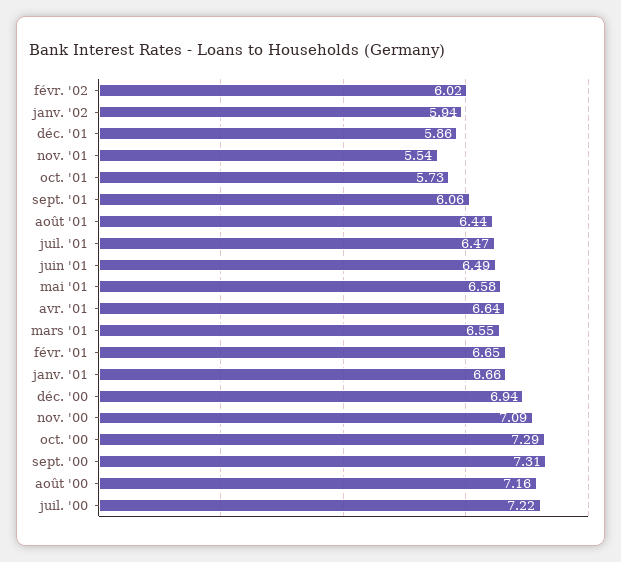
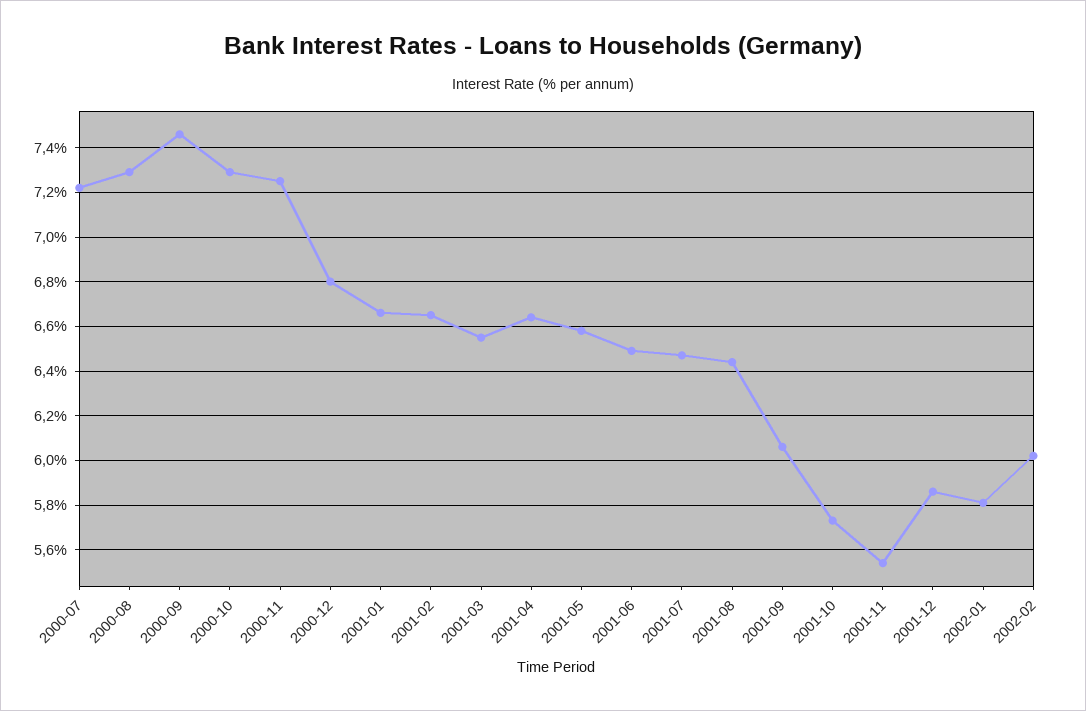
janv. '02: 5.94 -> 5.8
déc. '00: 6.94 -> 6.8
nov. '00: 7.09 -> 7.25
sept. '00: 7.31 -> 7.45
août '00: 7.16 -> 7.3

